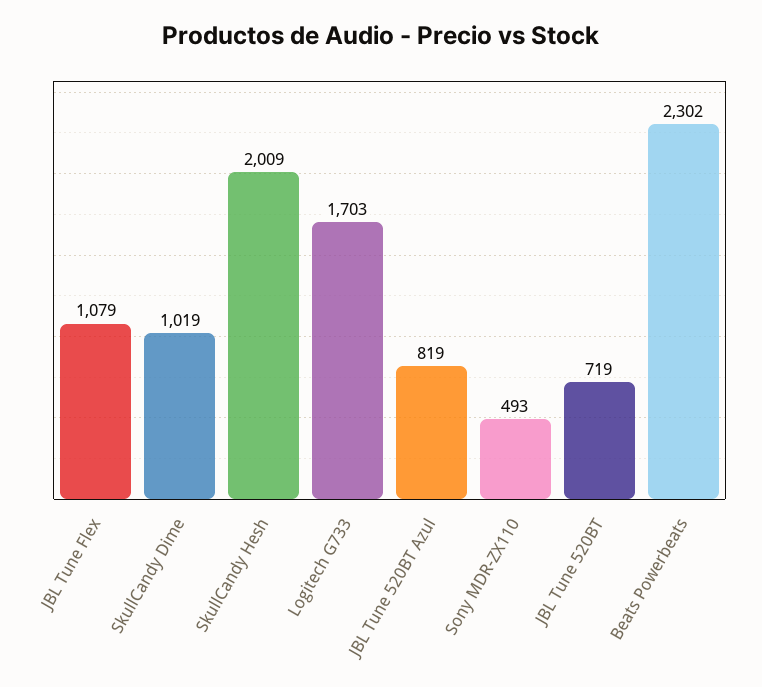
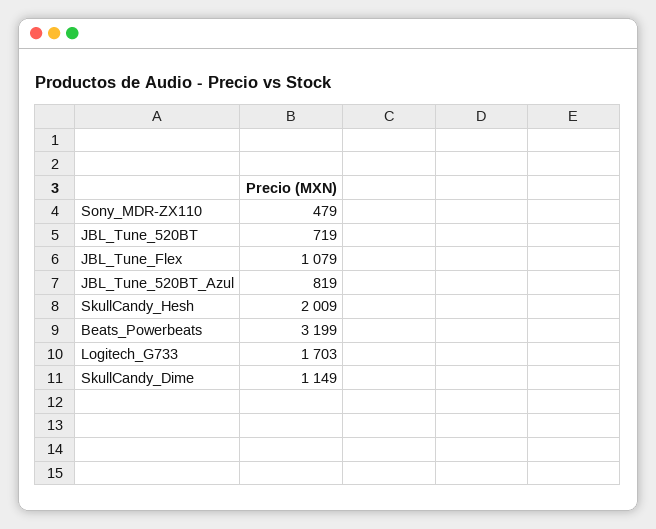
SkullCandy Dime: 1019 -> 1149
Sony MDR-ZX110: 493 -> 479
Beats Powerbeats: 2302 -> 3199

